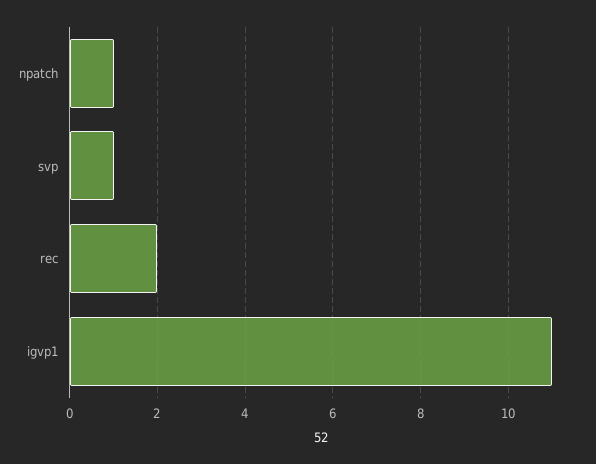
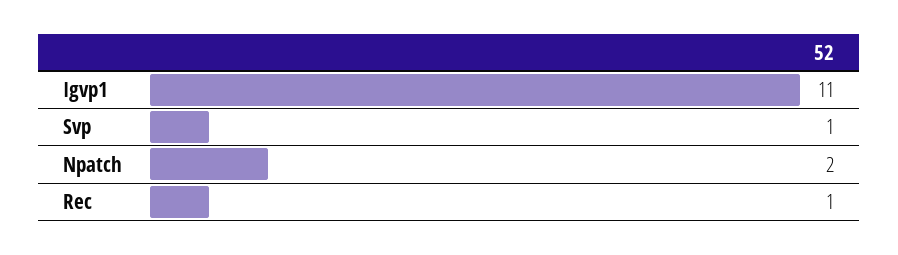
npatch: 1 -> 2
rec: 2 -> 1

